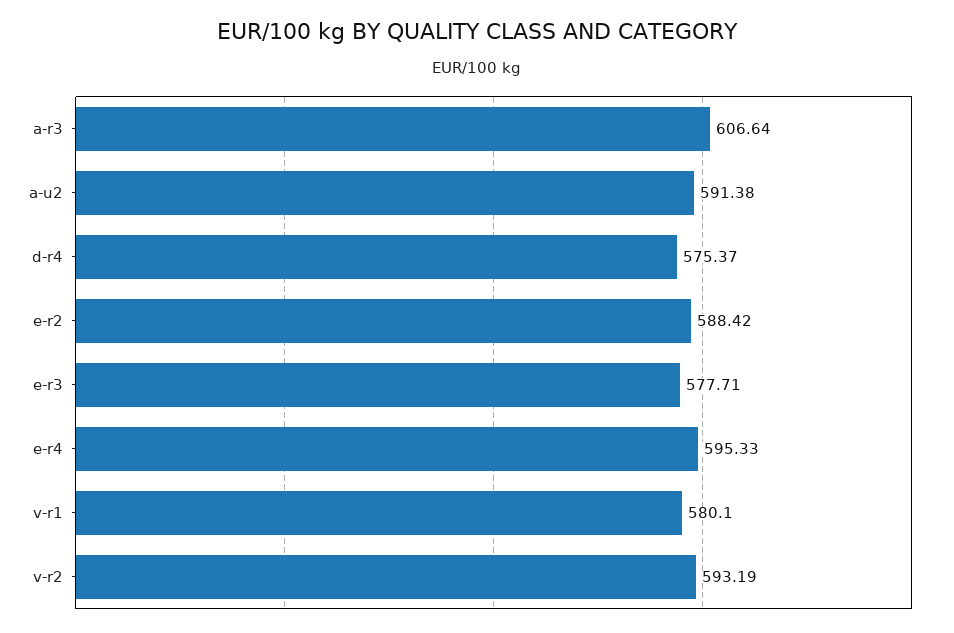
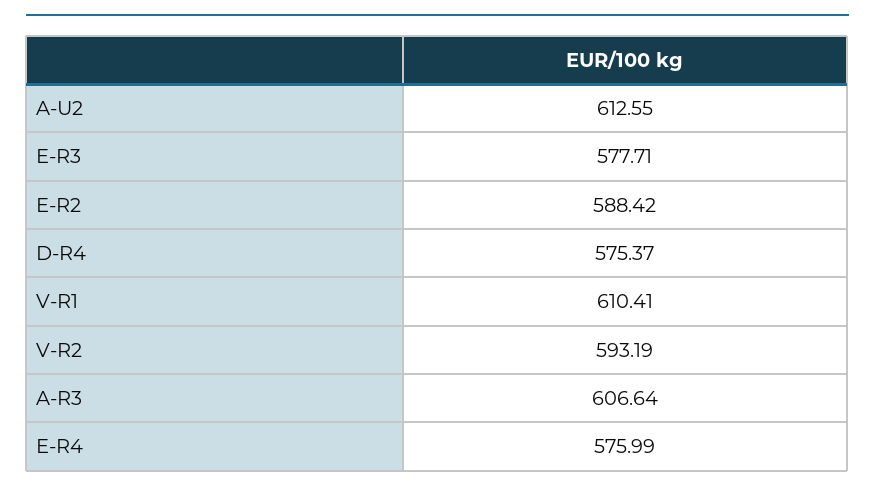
a-u2: 591.38 -> 612.55
e-r4: 595.33 -> 575.99
v-r1: 580.1 -> 610.41

